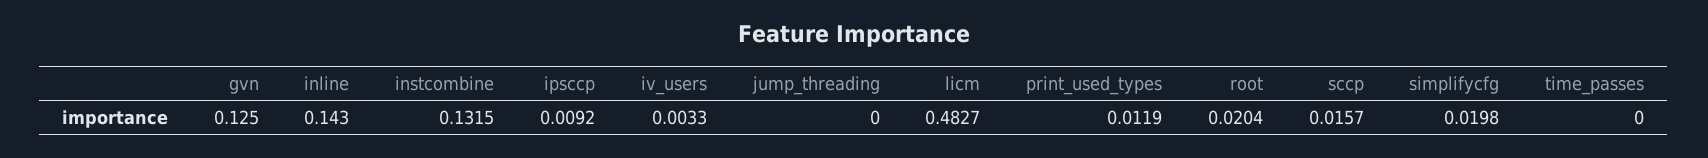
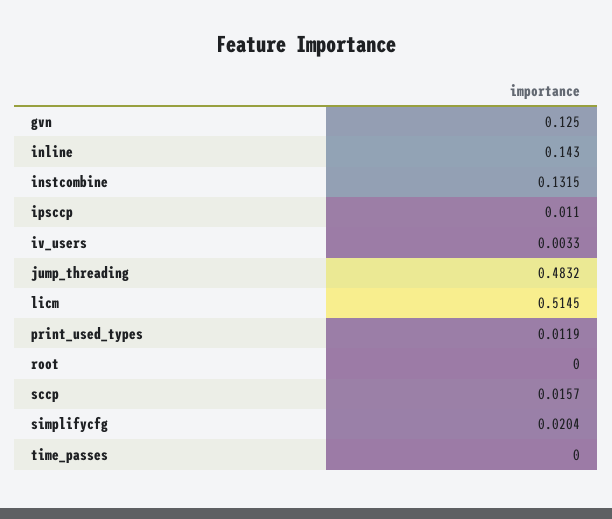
ipsccp: 0.0092 -> 0.011
jump_threading: 0 -> 0.4832
licm: 0.4827 -> 0.5145
root: 0.0204 -> 0
simplifycfg: 0.0198 -> 0.0204

